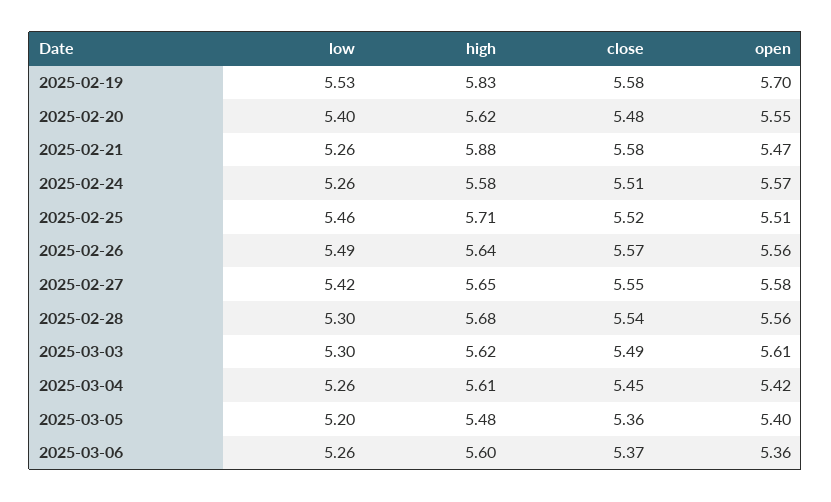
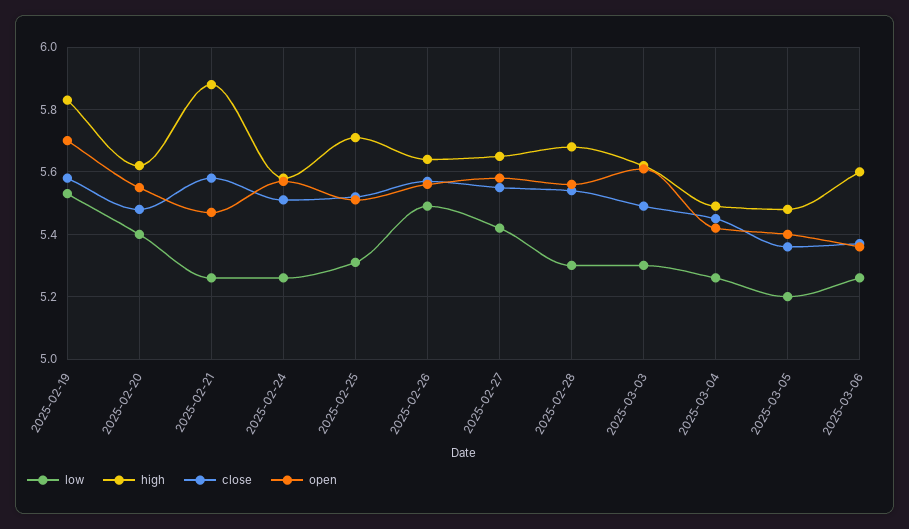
low, 2025-02-25: 5.46 -> 5.3
high, 2025-03-04: 5.61 -> 5.5

